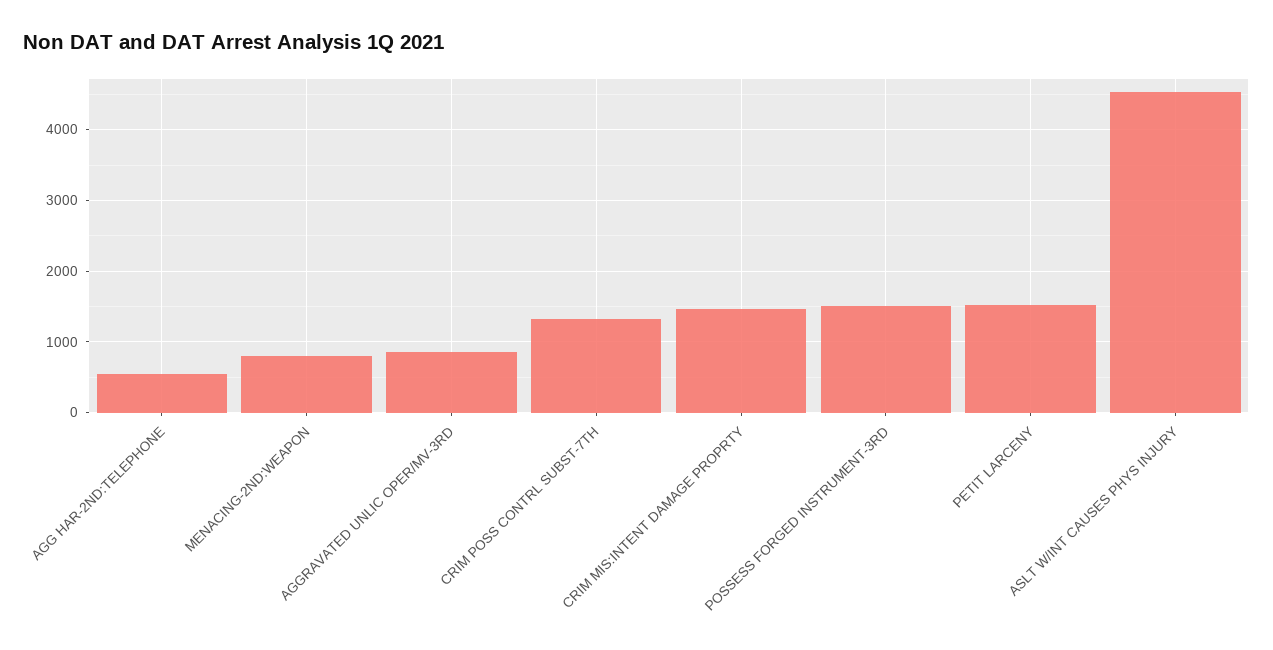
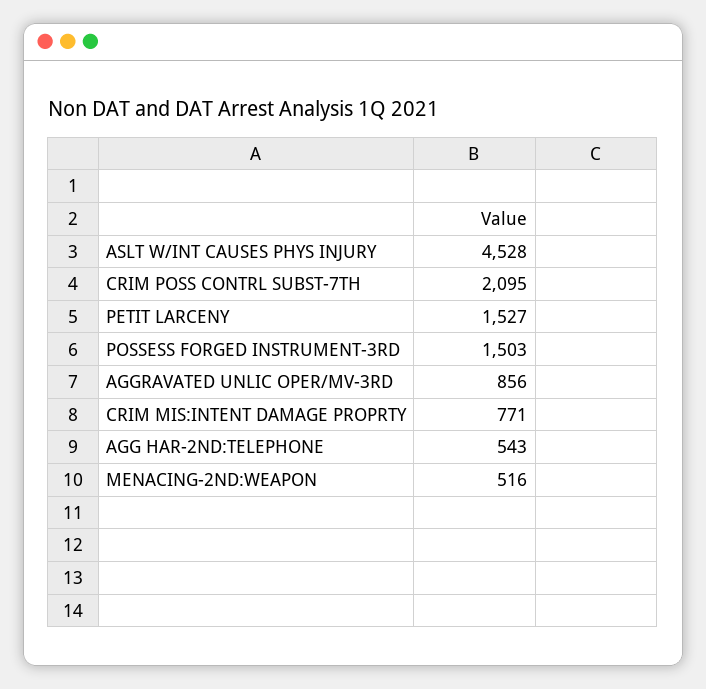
MENACING-2ND:WEAPON: 800 -> 516
CRIM POSS CONTRL SUBST-7TH: 1300 -> 2095
CRIM MIS:INTENT DAMAGE PROPRTY: 1500 -> 771

